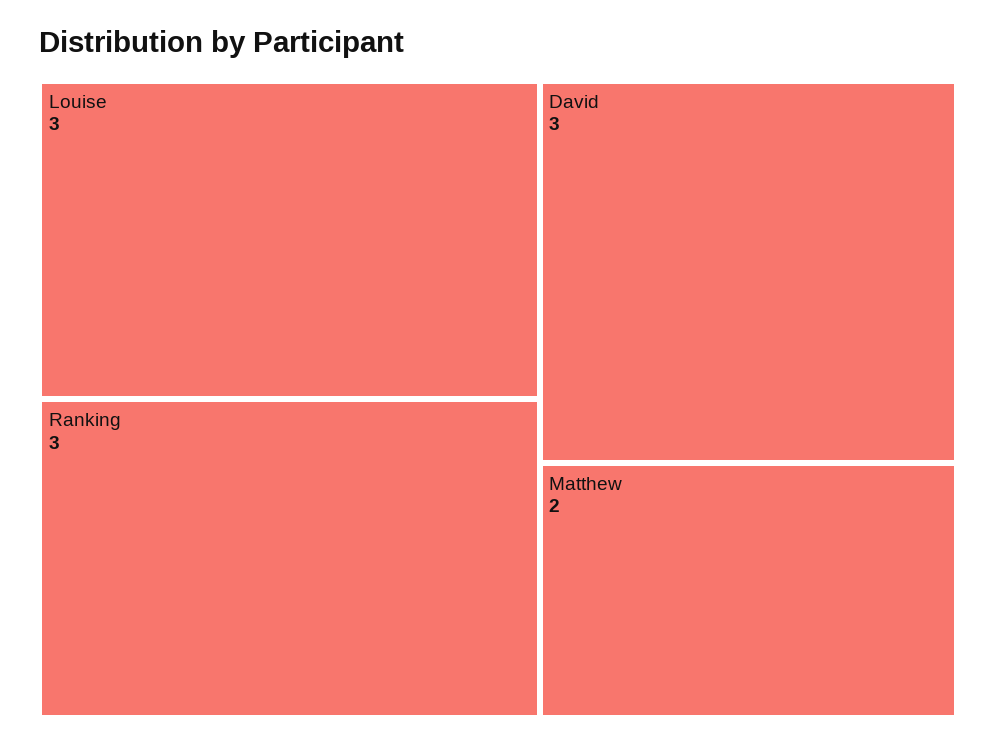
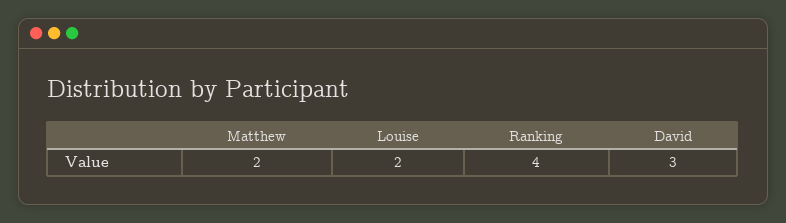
Louise: 3 -> 2
Ranking: 3 -> 4

